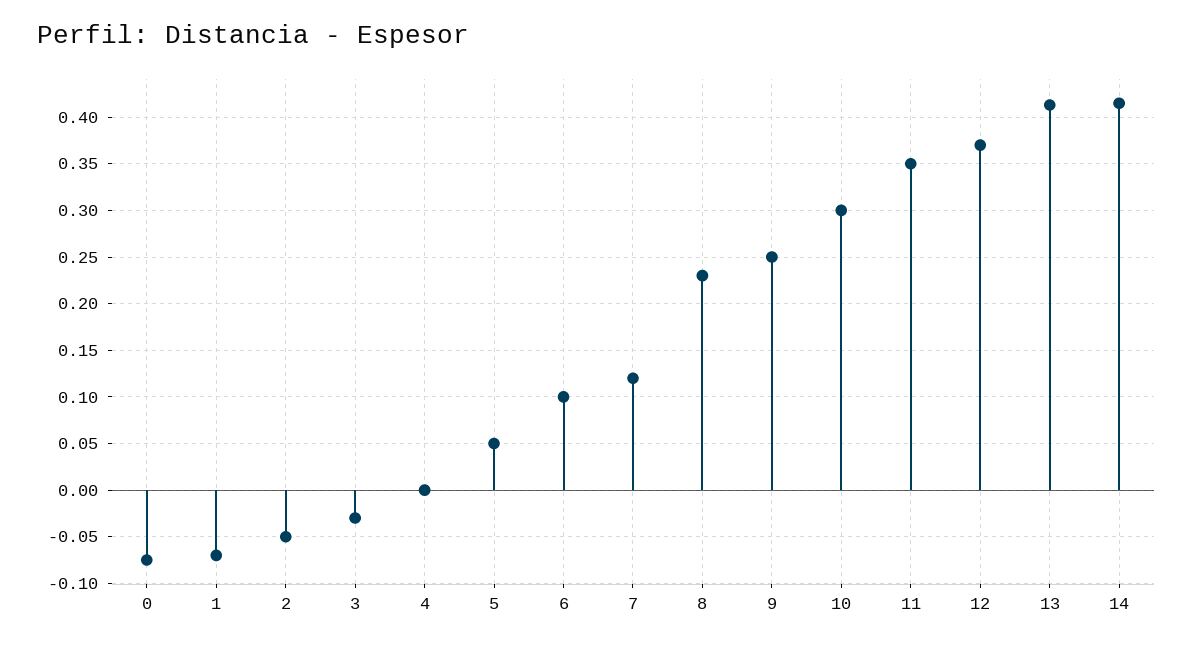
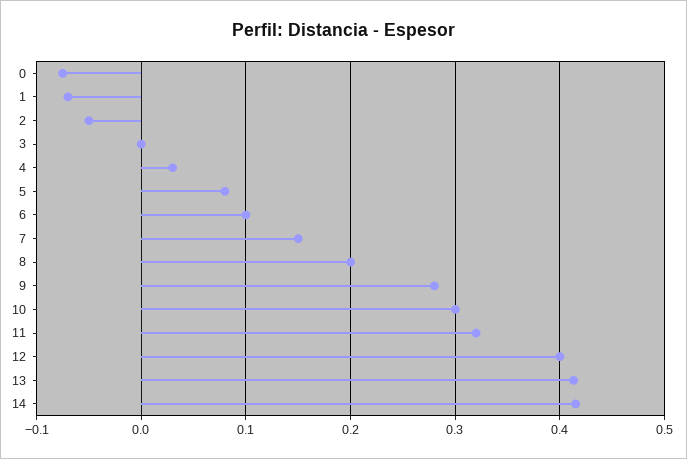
3: -0.03 -> 0
4: 0 -> 0.03
5: 0.05 -> 0.08
7: 0.12 -> 0.15
8: 0.23 -> 0.2
9: 0.25 -> 0.28
11: 0.35 -> 0.32
12: 0.37 -> 0.4

